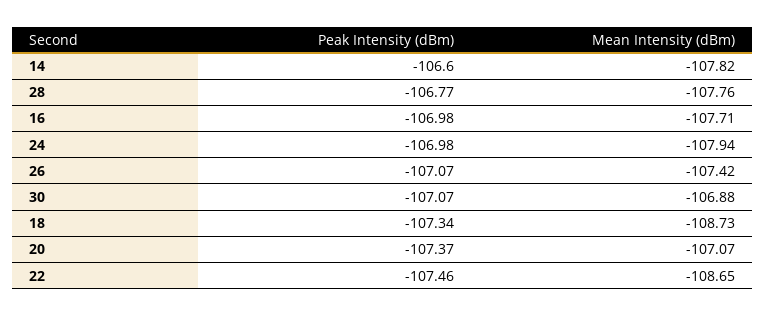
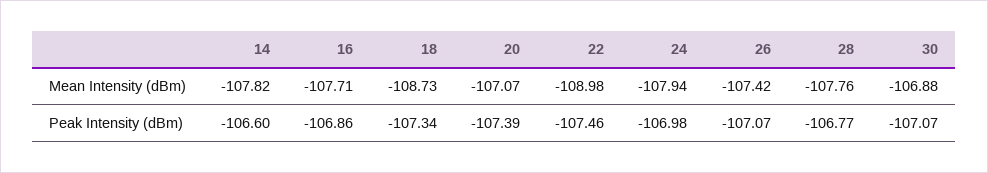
Peak Intensity (dBm), 16: -106.98 -> -106.86
Peak Intensity (dBm), 20: -107.37 -> -107.39
Mean Intensity (dBm), 22: -108.65 -> -108.98

